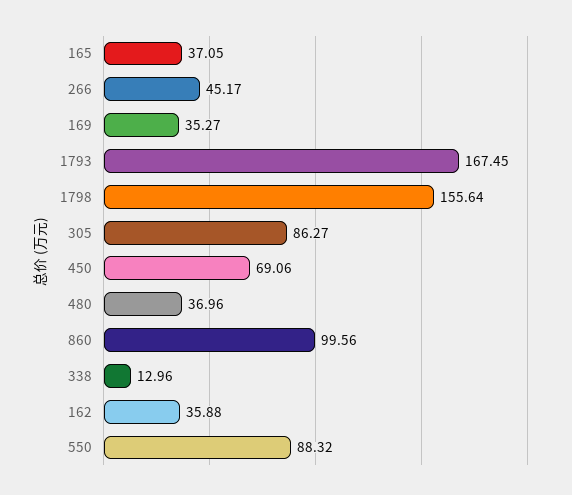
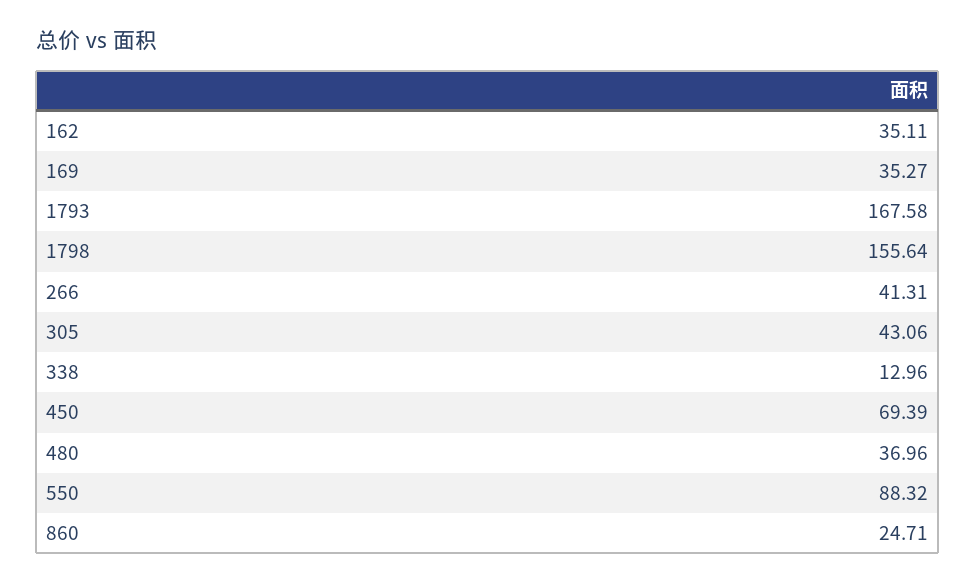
165: 37.05 -> none
266: 45.17 -> 41.31
1793: 167.45 -> 167.58
305: 86.27 -> 43.06
450: 69.06 -> 69.39
860: 99.56 -> 24.71
162: 35.88 -> 35.11

